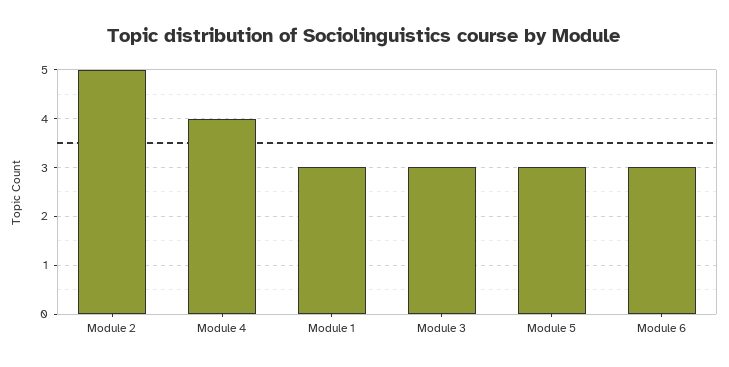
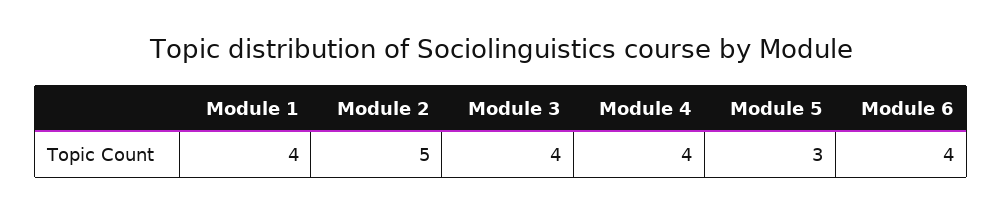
Module 1: 3 -> 4
Module 3: 3 -> 4
Module 6: 3 -> 4

